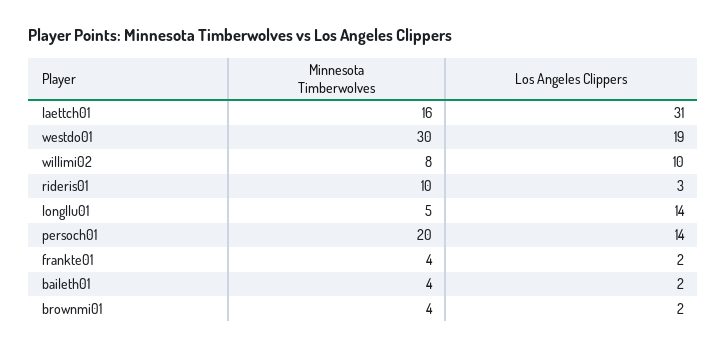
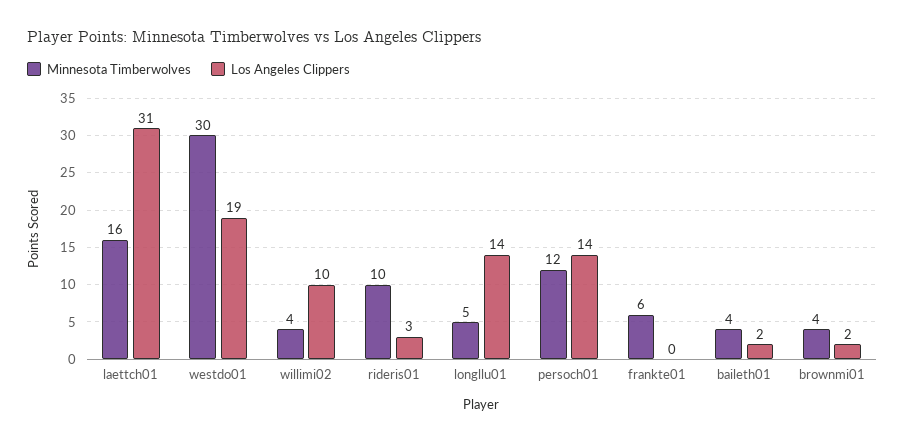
Minnesota Timberwolves, willimi02: 8 -> 4
Minnesota Timberwolves, persoch01: 20 -> 12
Minnesota Timberwolves, frankte01: 4 -> 6
Los Angeles Clippers, frankte01: 2 -> 0

